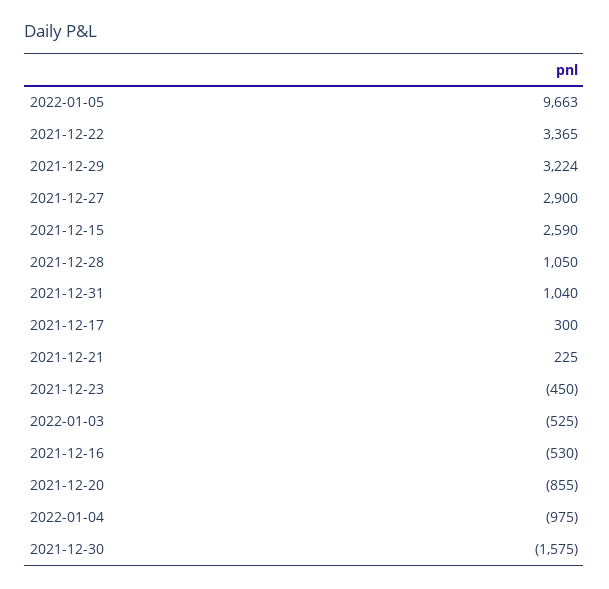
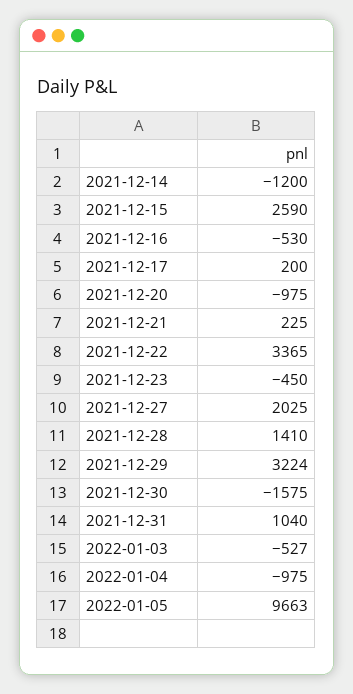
2021-12-27: 2900 -> 2025
2021-12-28: 1050 -> 1410
2021-12-17: 300 -> 200
2022-01-03: -525 -> -527
2021-12-20: -855 -> -975
2021-12-14: none -> -1200

